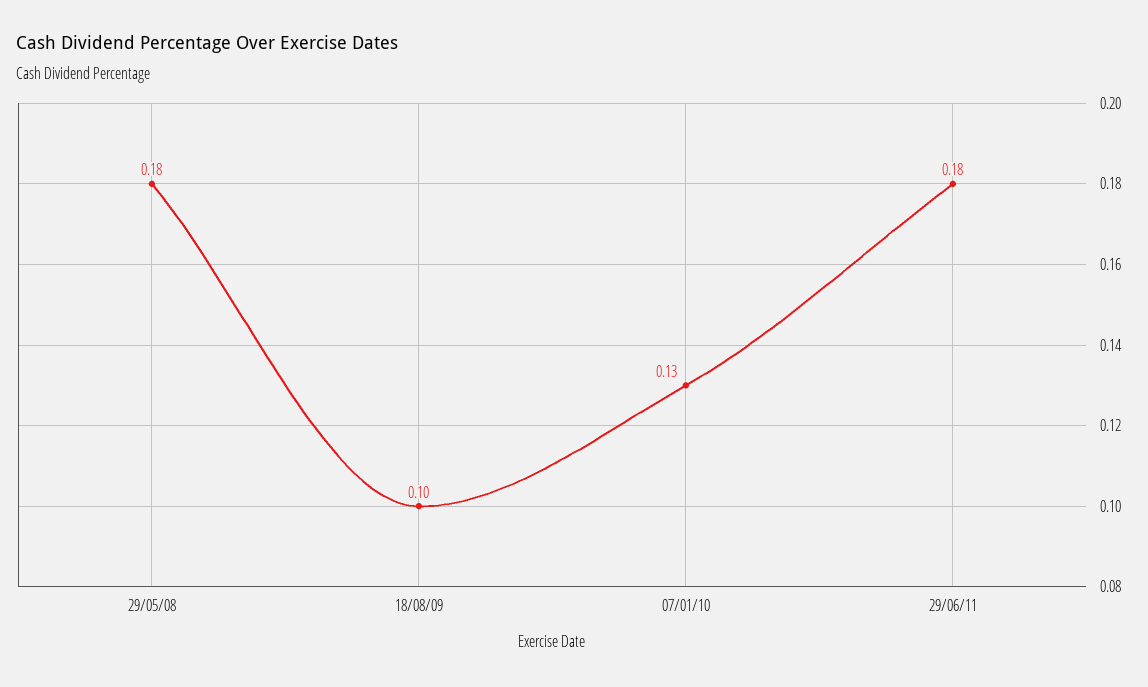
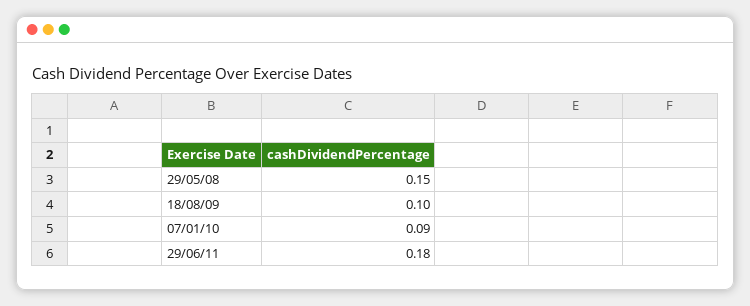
29/05/08: 0.18 -> 0.15
07/01/10: 0.13 -> 0.09

